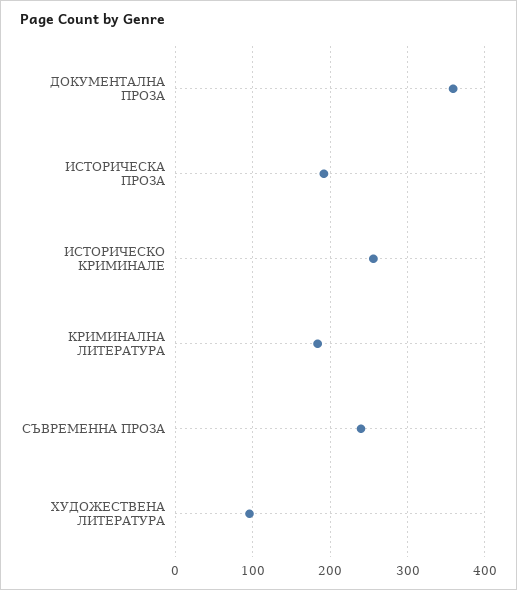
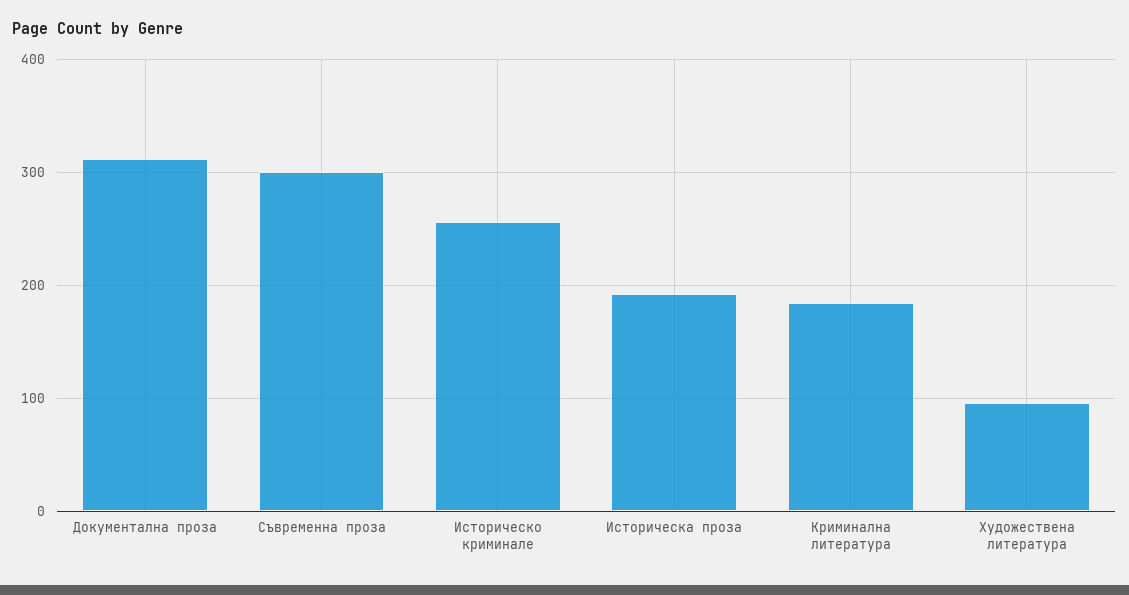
ДОКУМЕНТАЛНА ПРОЗА: 360 -> 310
СЪВРЕМЕННА ПРОЗА: 240 -> 300

